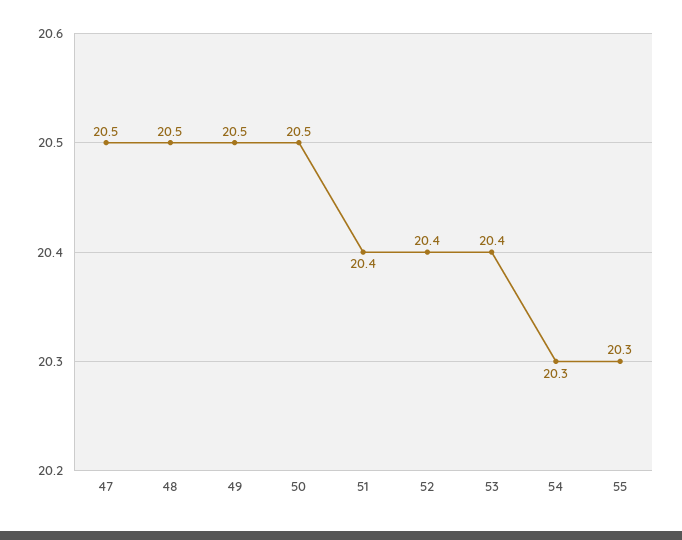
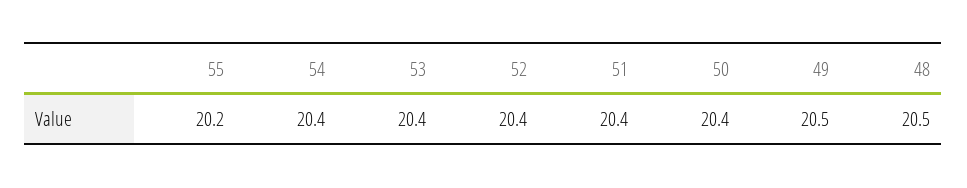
47: 20.5 -> none
50: 20.5 -> 20.4
54: 20.3 -> 20.4
55: 20.3 -> 20.2

